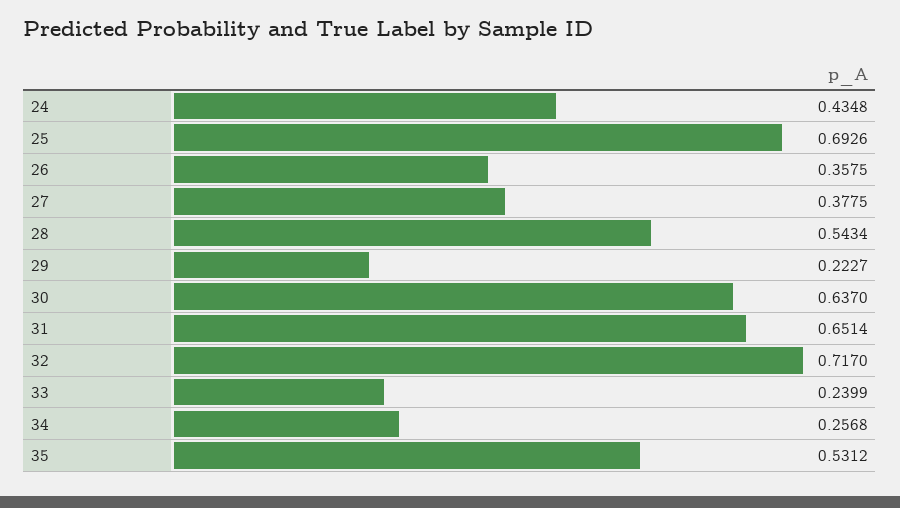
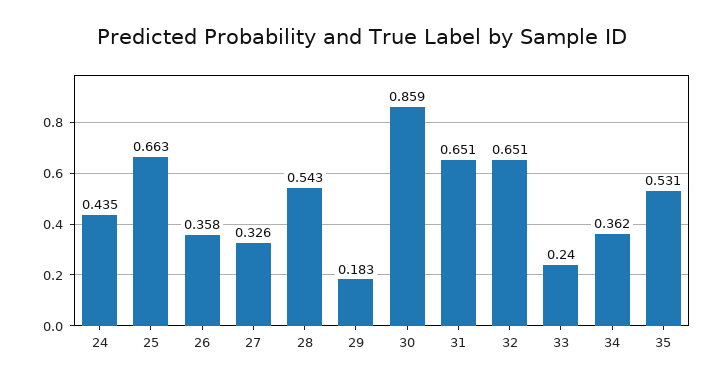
25: 0.6926 -> 0.663
27: 0.3775 -> 0.326
29: 0.2227 -> 0.183
30: 0.637 -> 0.859
32: 0.717 -> 0.651
34: 0.2568 -> 0.362

